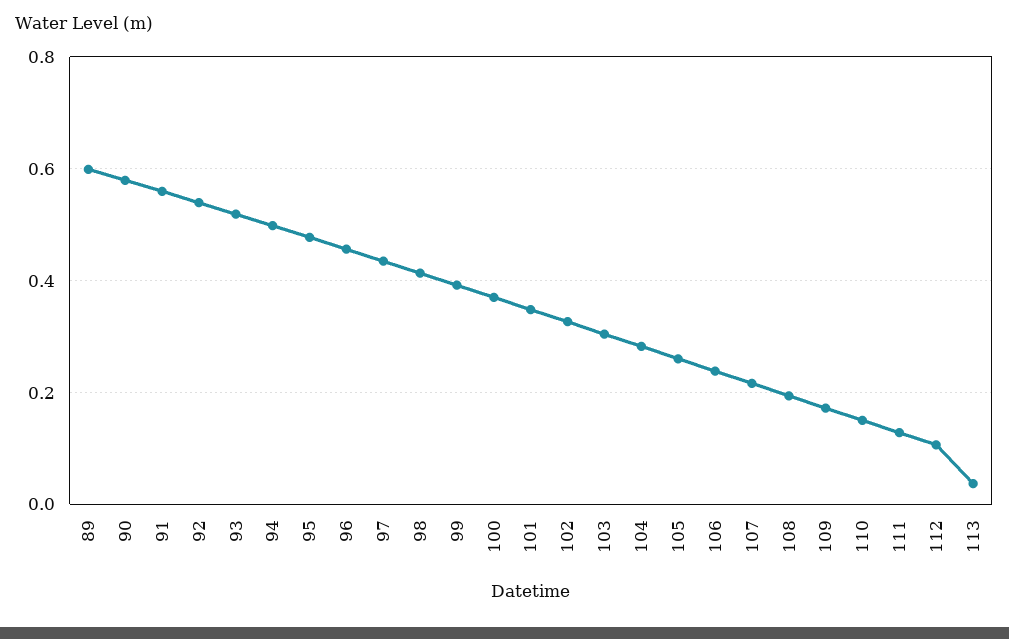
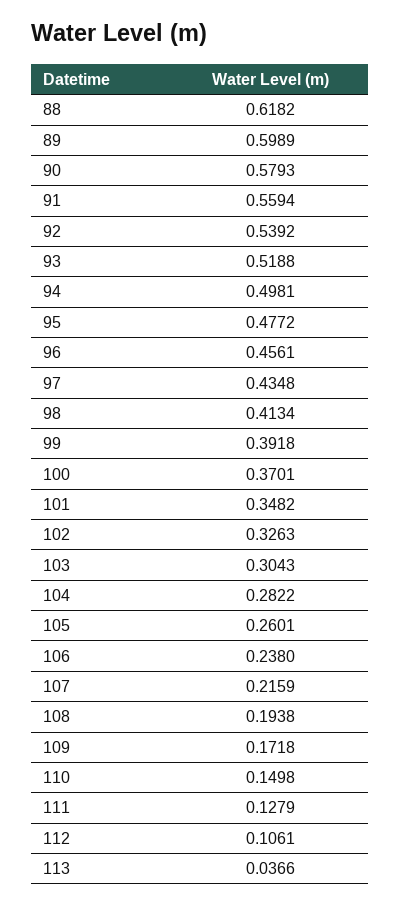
88: none -> 0.6182

